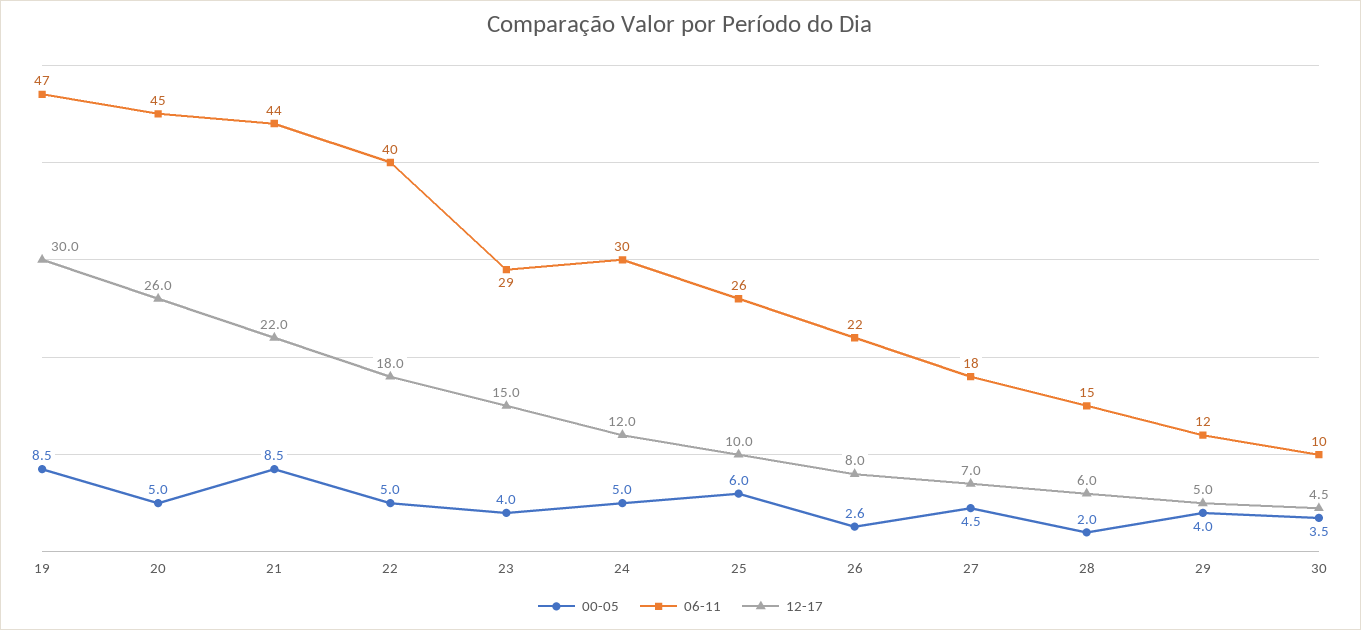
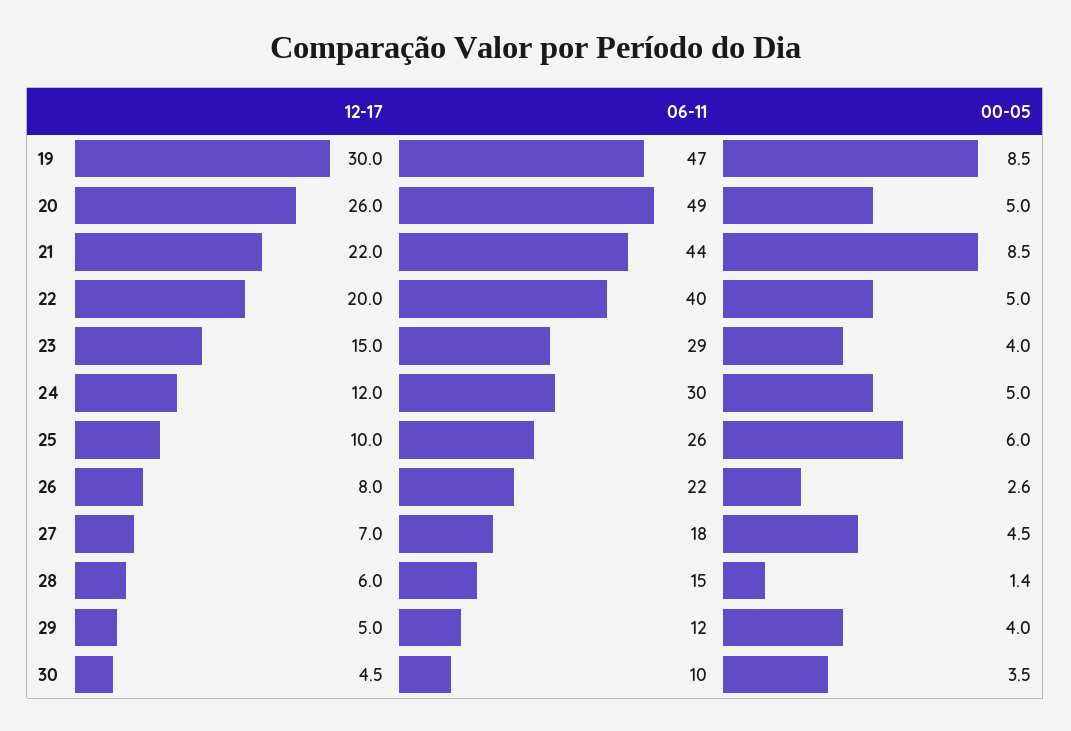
06-11, 20: 45 -> 49
12-17, 22: 18 -> 20
00-05, 28: 2 -> 1.4

